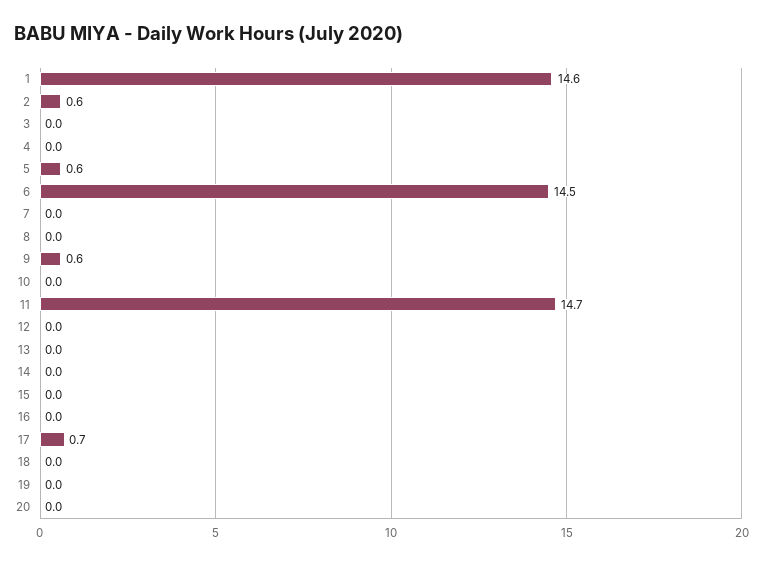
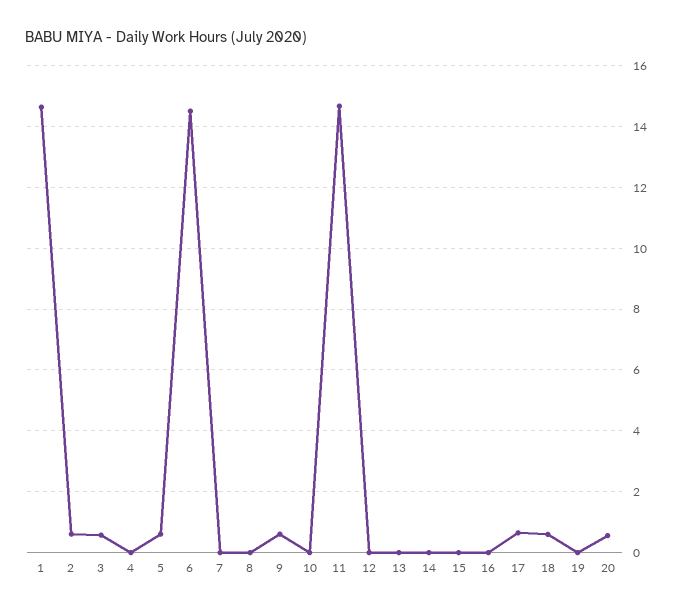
3: 0 -> 0.6
18: 0 -> 0.6
20: 0 -> 0.6

